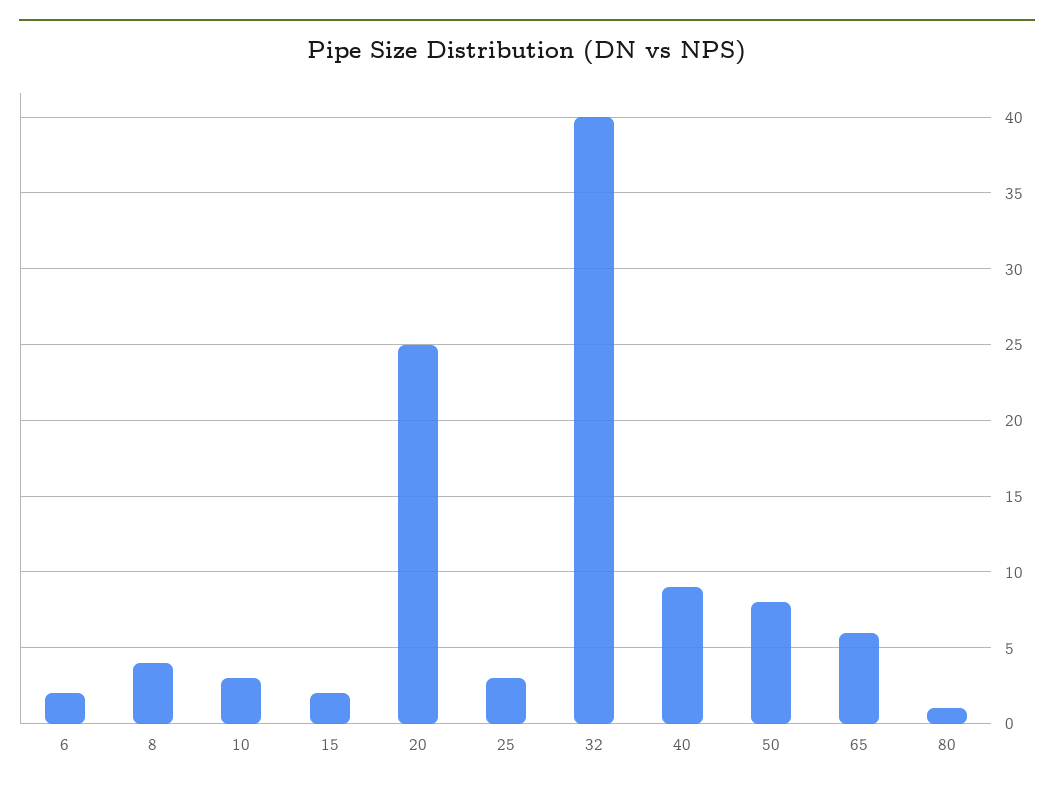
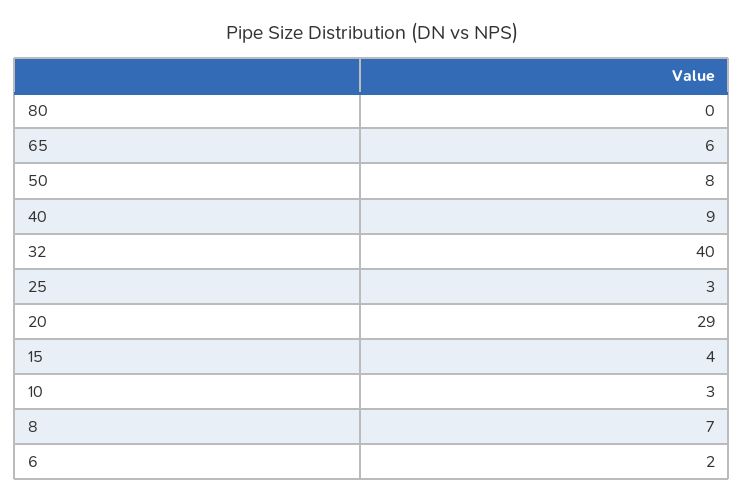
8: 4 -> 7
15: 2 -> 4
20: 25 -> 29
80: 1 -> 0

